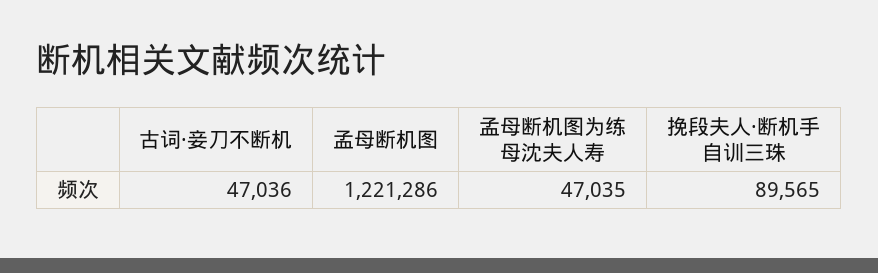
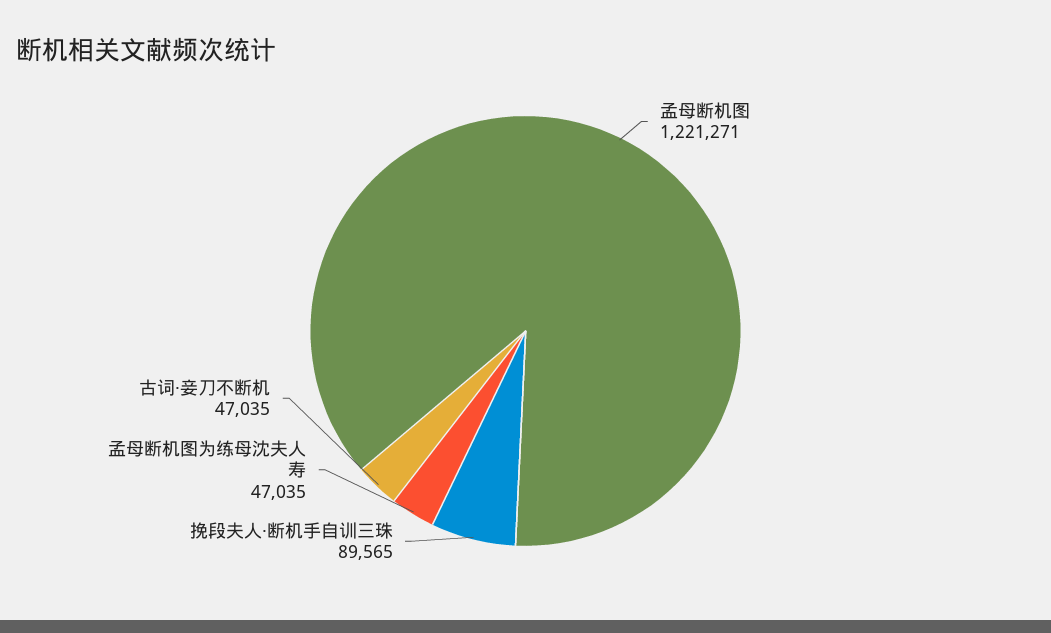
古词·妾刀不断机: 47036 -> 47035
孟母断机图: 1221286 -> 1221271

